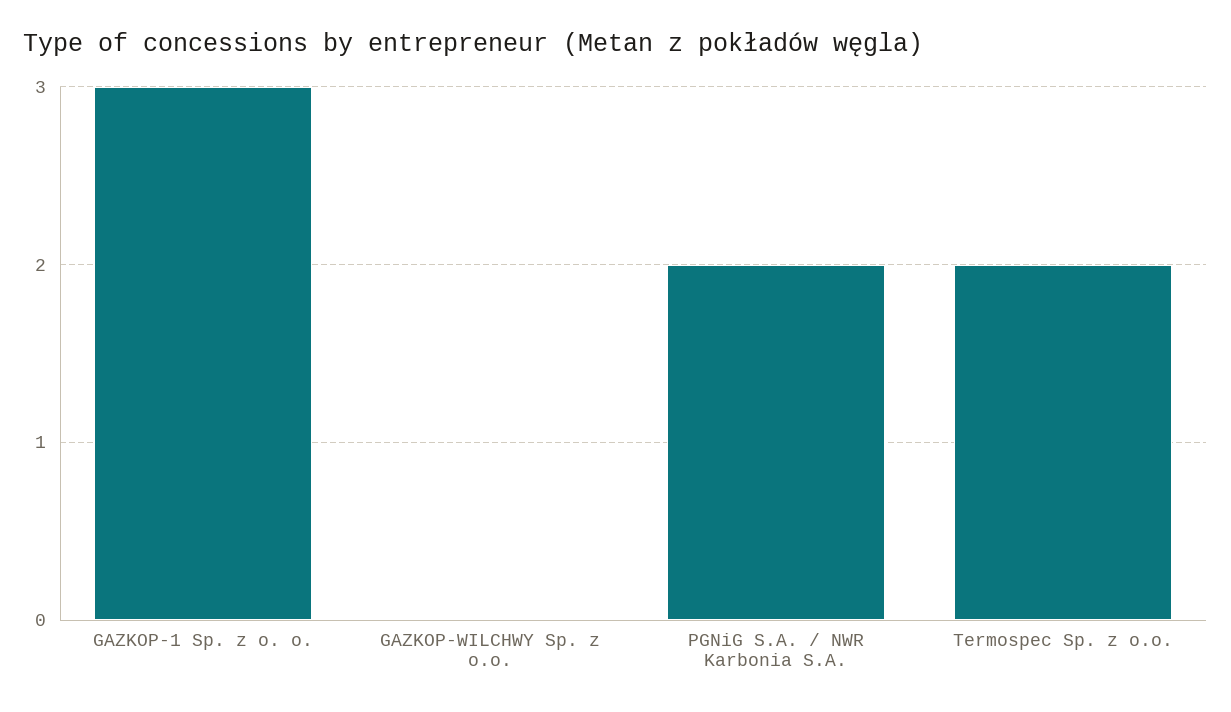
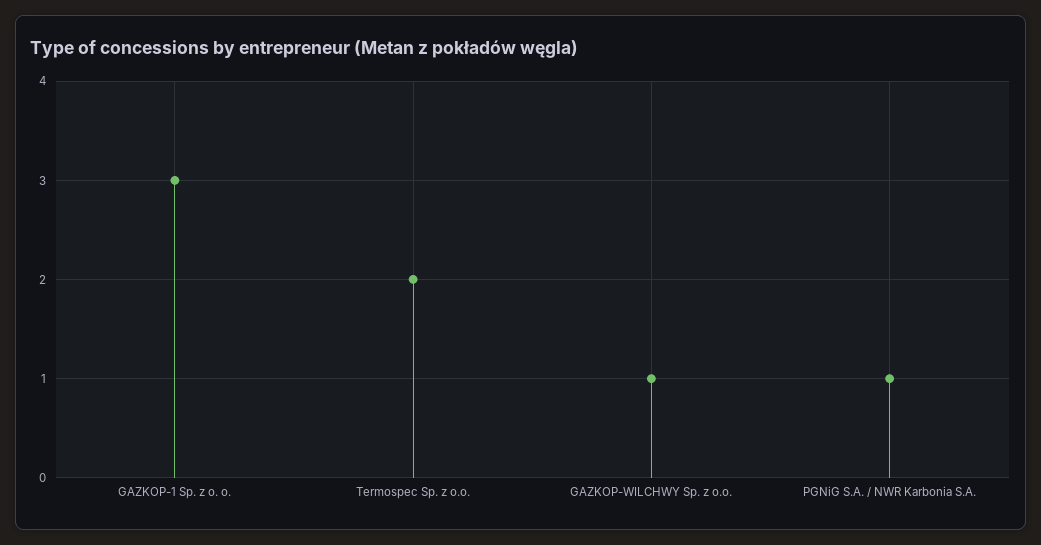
GAZKOP-WILCHWY Sp. z o.o.: 0 -> 1
PGNiG S.A. / NWR Karbonia S.A.: 2 -> 1

